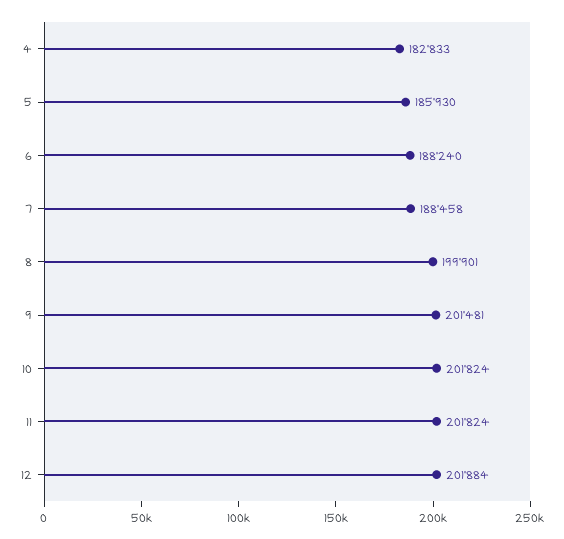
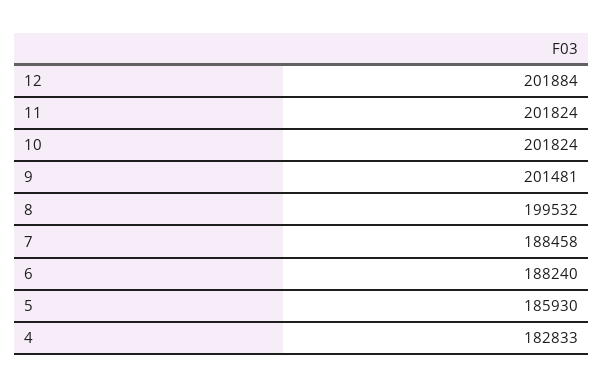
8: 199901 -> 199532

